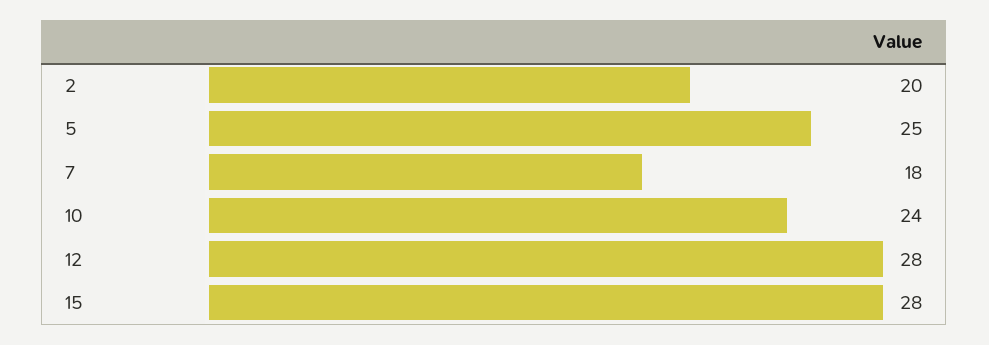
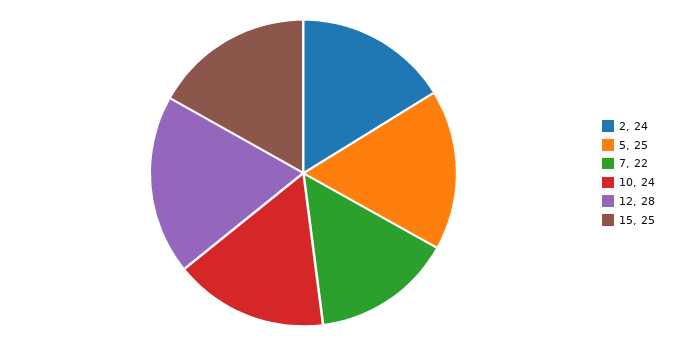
2: 20 -> 24
7: 18 -> 22
15: 28 -> 25

